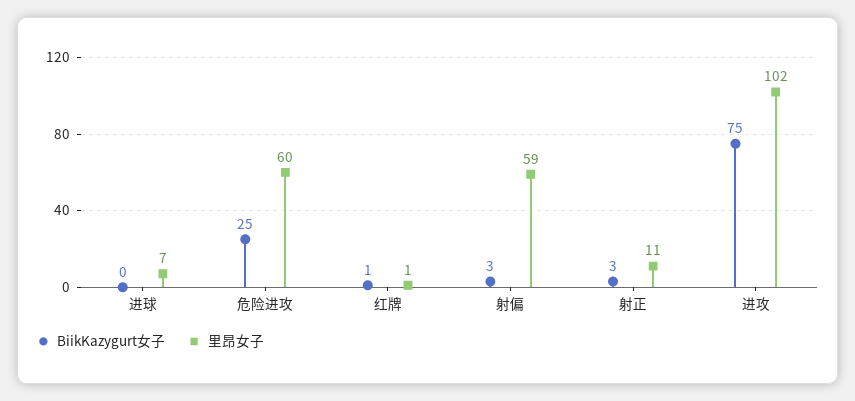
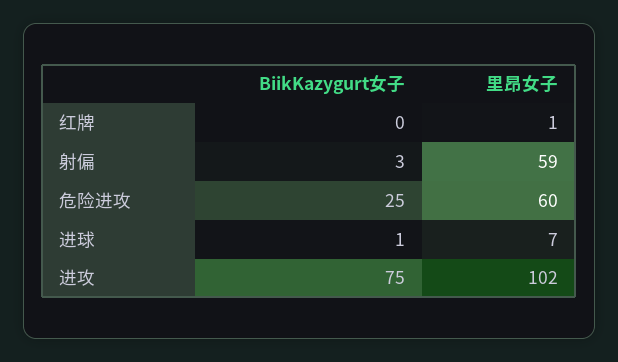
BiikKazygurt女子, 进球: 0 -> 1
BiikKazygurt女子, 红牌: 1 -> 0
BiikKazygurt女子, 射正: 3 -> none
里昂女子, 射正: 11 -> none

